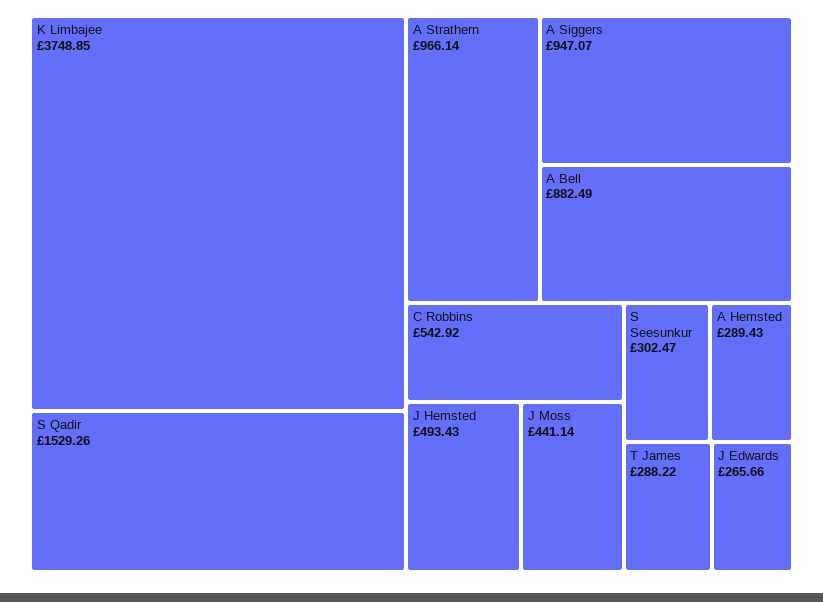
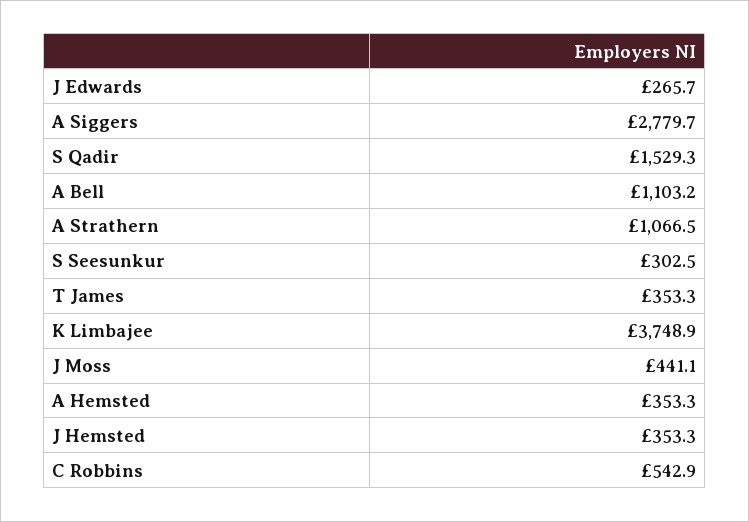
A Strathern: 966.14 -> 1066.5
A Siggers: 947.07 -> 2779.7
A Bell: 882.49 -> 1103.2
J Hemsted: 493.43 -> 353.3
A Hemsted: 289.43 -> 353.3
T James: 288.22 -> 353.3

